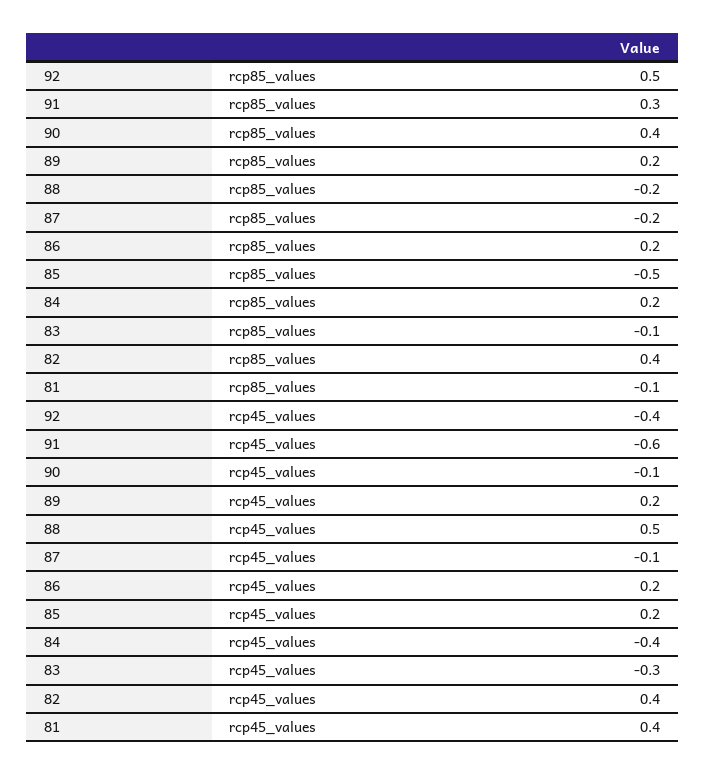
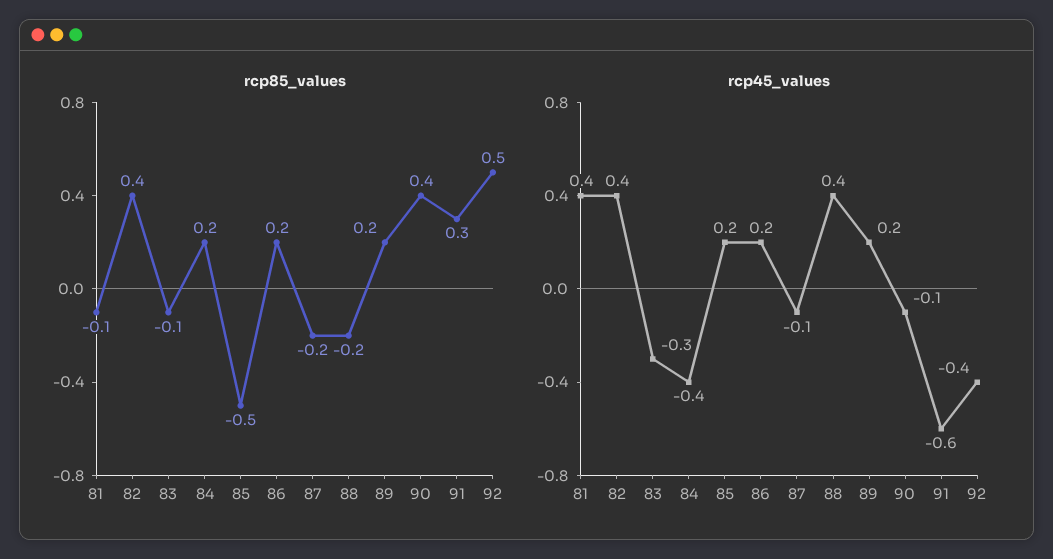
rcp45_values, 88: 0.5 -> 0.4

